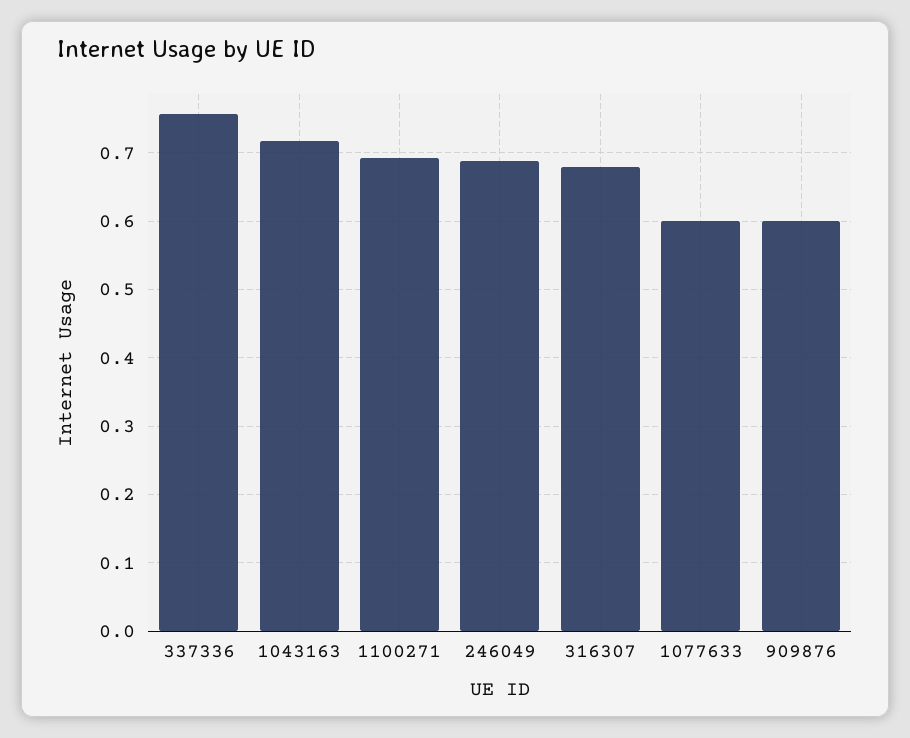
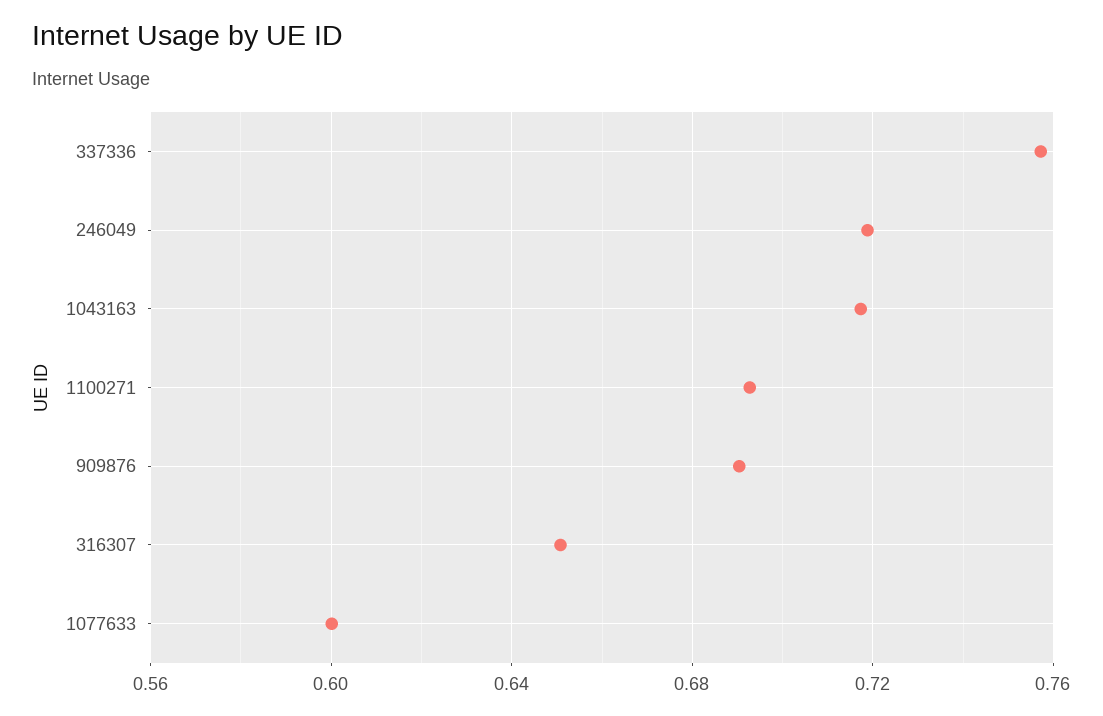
246049: 0.69 -> 0.72
316307: 0.68 -> 0.65
909876: 0.6 -> 0.69

